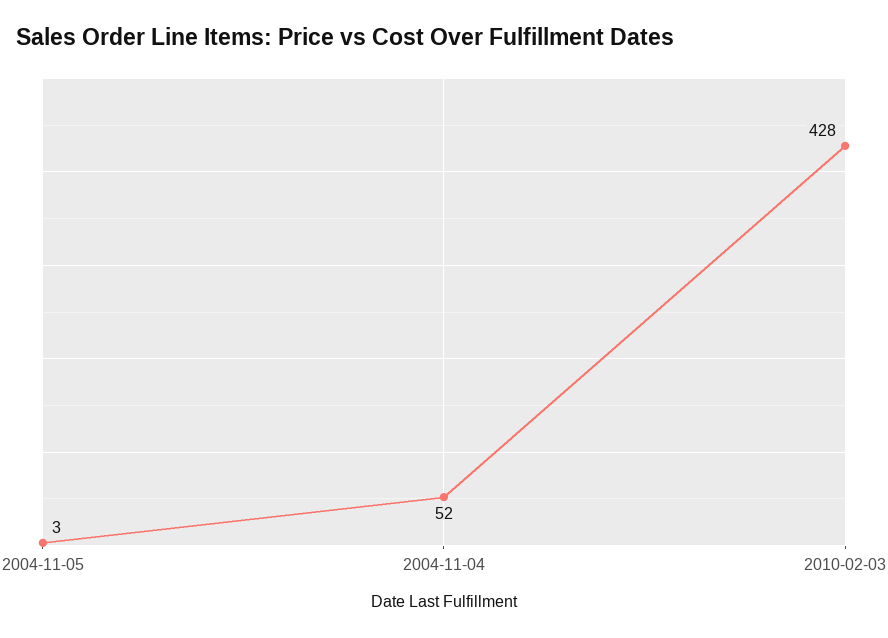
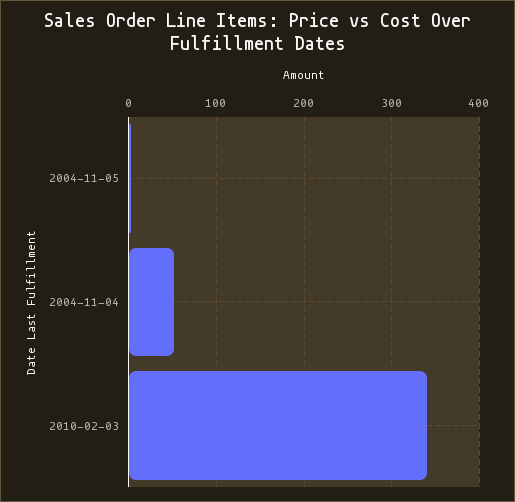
2010-02-03: 428 -> 340

